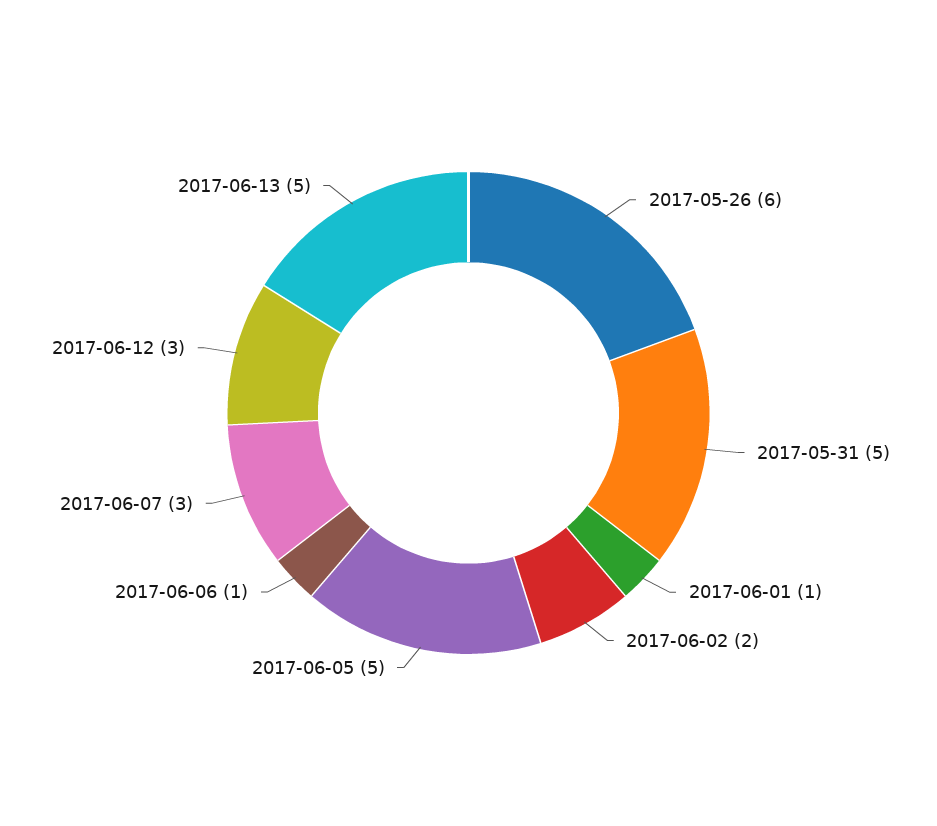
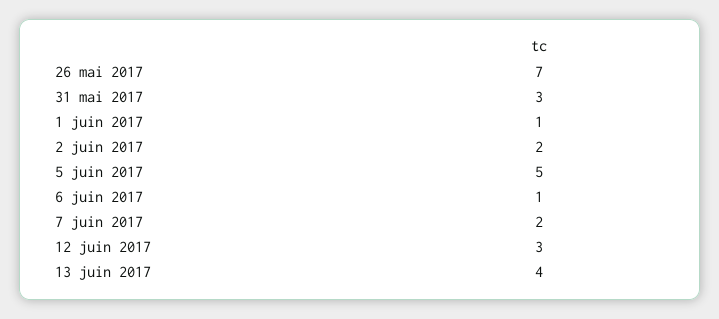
2017-05-26: 6 -> 7
2017-05-31: 5 -> 3
2017-06-07: 3 -> 2
2017-06-13: 5 -> 4

